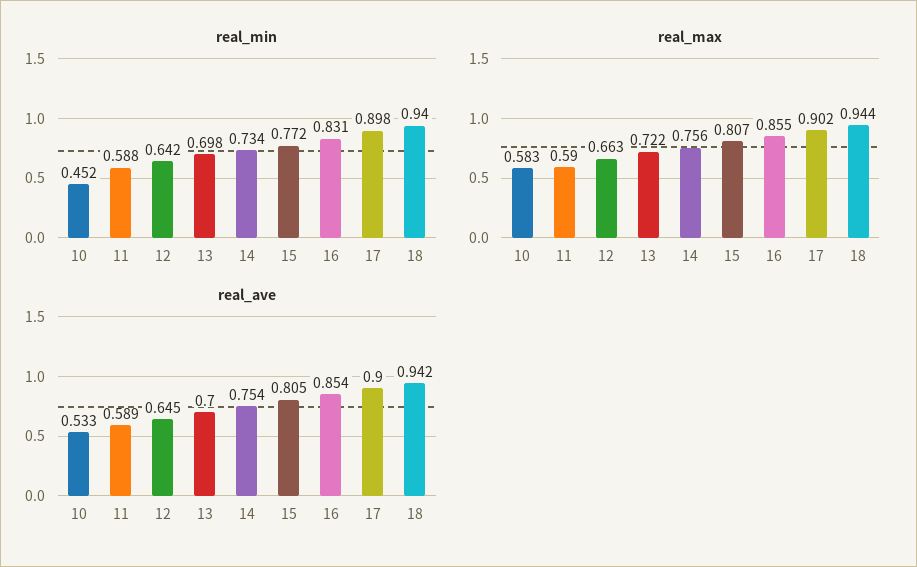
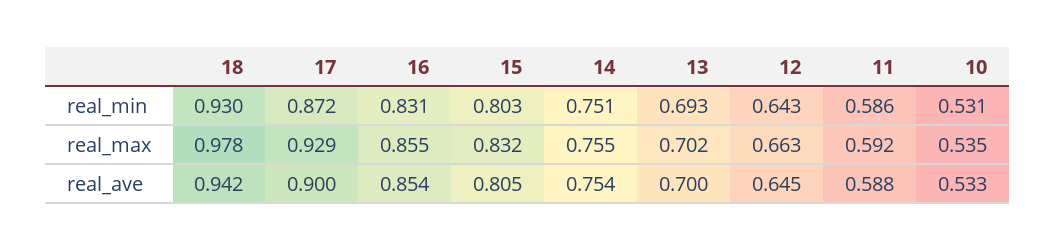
real_min, 10: 0.452 -> 0.531
real_min, 11: 0.588 -> 0.586
real_min, 12: 0.642 -> 0.643
real_min, 13: 0.698 -> 0.693
real_min, 14: 0.734 -> 0.751
real_min, 15: 0.772 -> 0.803
real_min, 17: 0.898 -> 0.872
real_min, 18: 0.94 -> 0.93
real_max, 10: 0.583 -> 0.535
real_max, 11: 0.59 -> 0.592
real_max, 13: 0.722 -> 0.702
real_max, 14: 0.756 -> 0.755
real_max, 15: 0.807 -> 0.832
real_max, 17: 0.902 -> 0.929
real_max, 18: 0.944 -> 0.978
real_ave, 11: 0.589 -> 0.588

